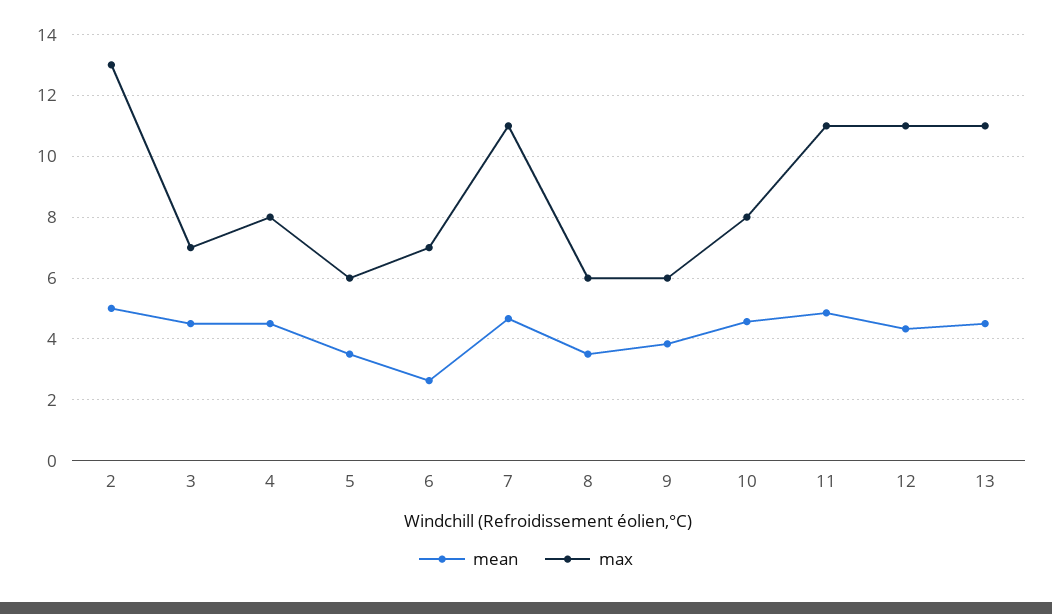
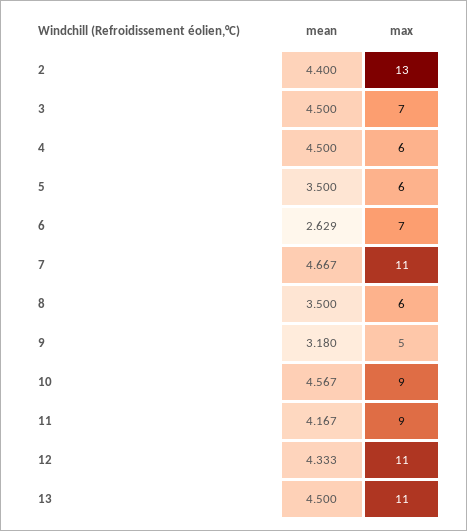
mean, 2: 5 -> 4.4
max, 4: 8 -> 6
mean, 9: 3.8 -> 3.18
max, 9: 6 -> 5
max, 10: 8 -> 9
mean, 11: 4.8 -> 4.167
max, 11: 11 -> 9

